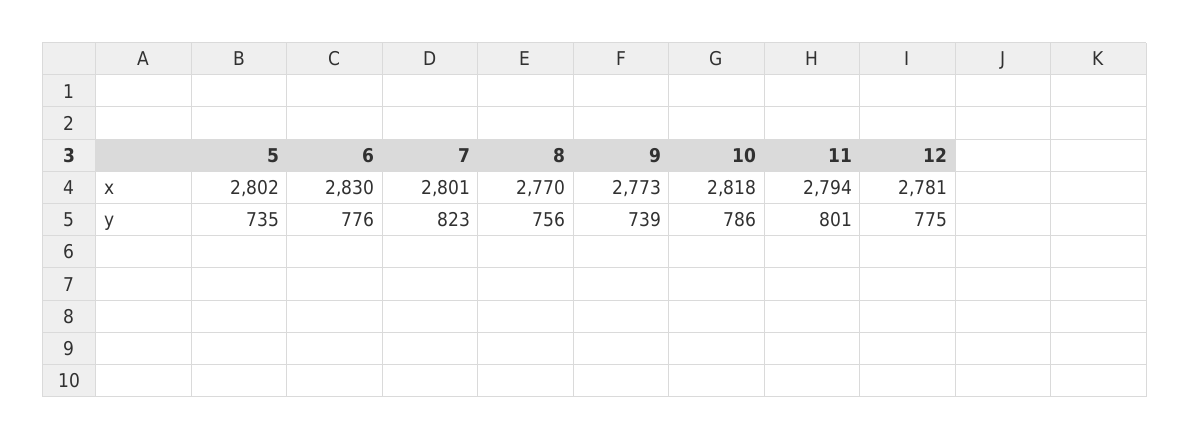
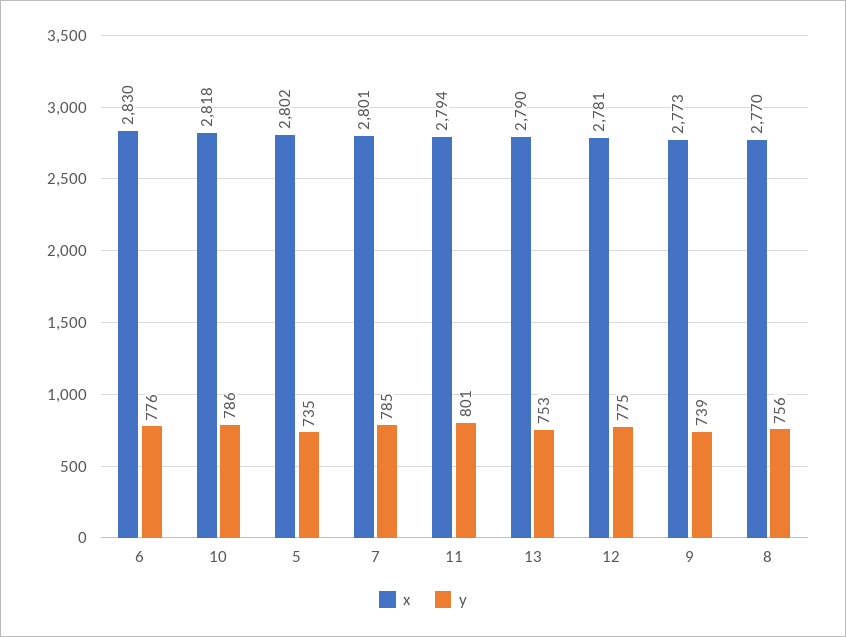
y, 7: 823 -> 785
x, 13: none -> 2790
y, 13: none -> 753

